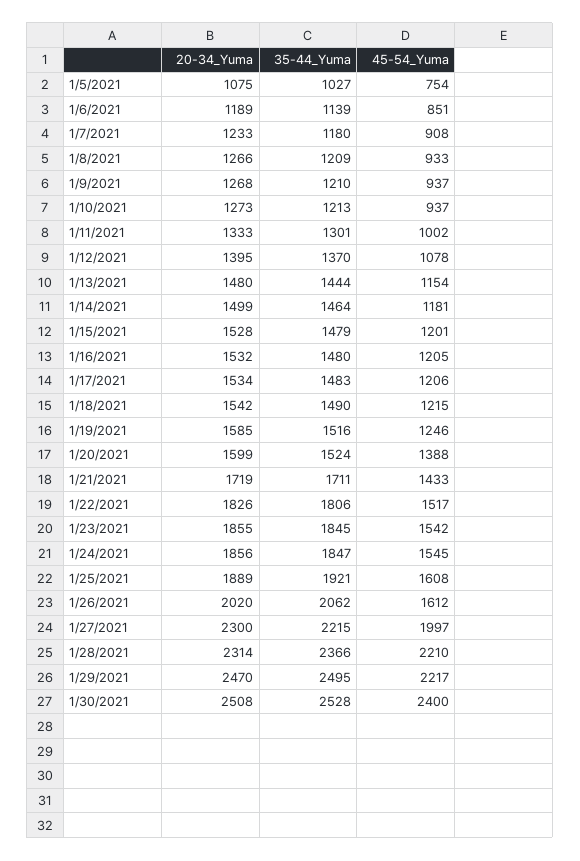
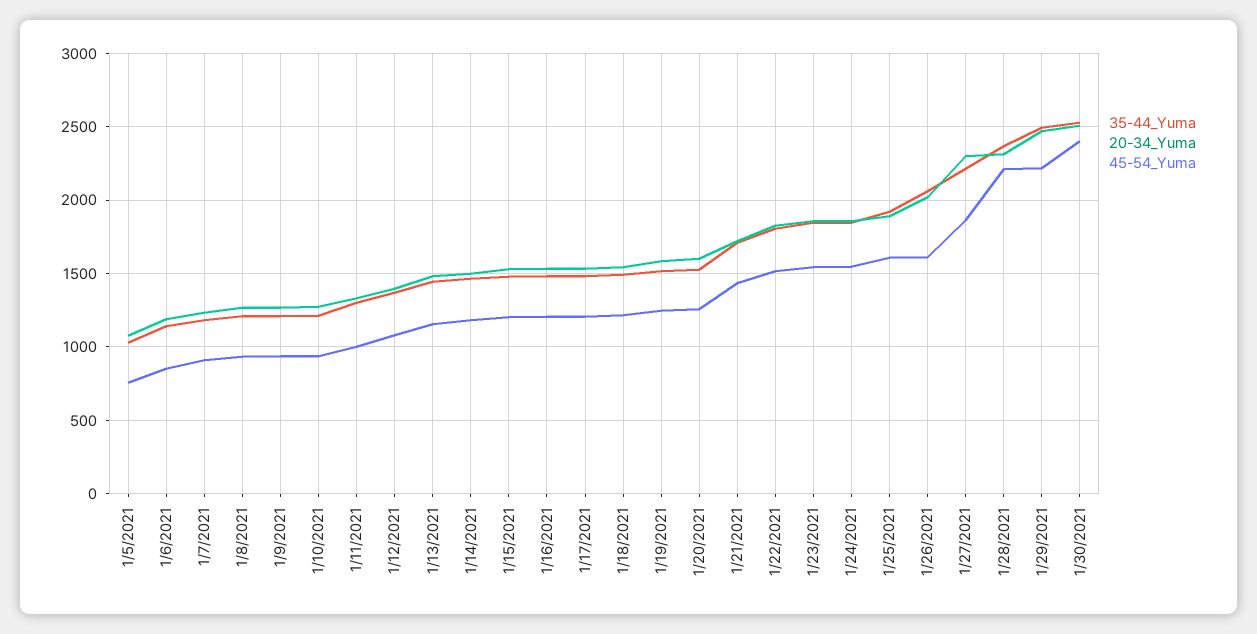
45-54_Yuma, 1/20/2021: 1388 -> 1250
45-54_Yuma, 1/27/2021: 1997 -> 1850

